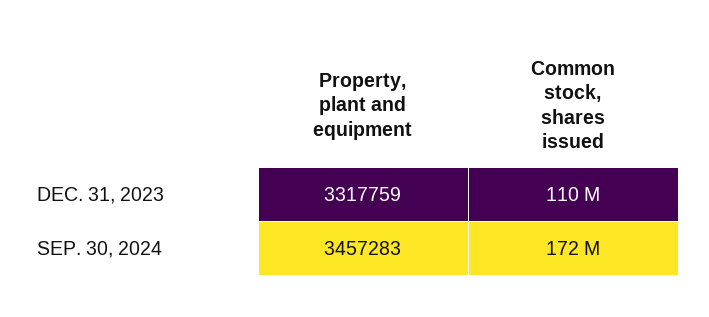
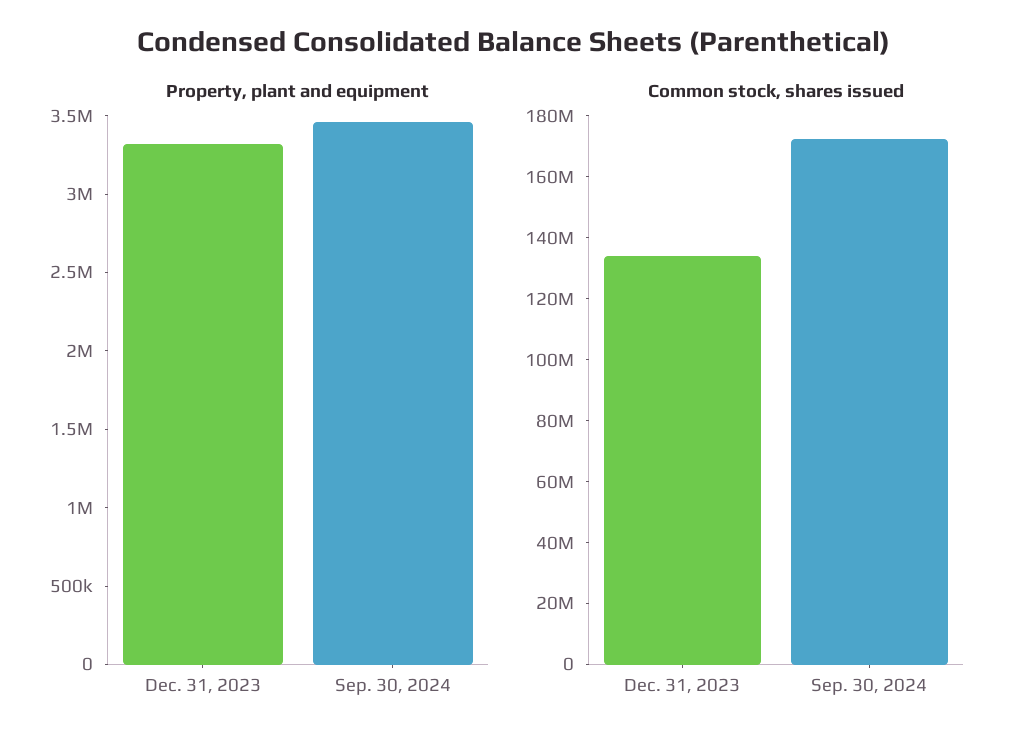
Common stock, shares issued, DEC. 31, 2023: 110000000 -> 135000000

